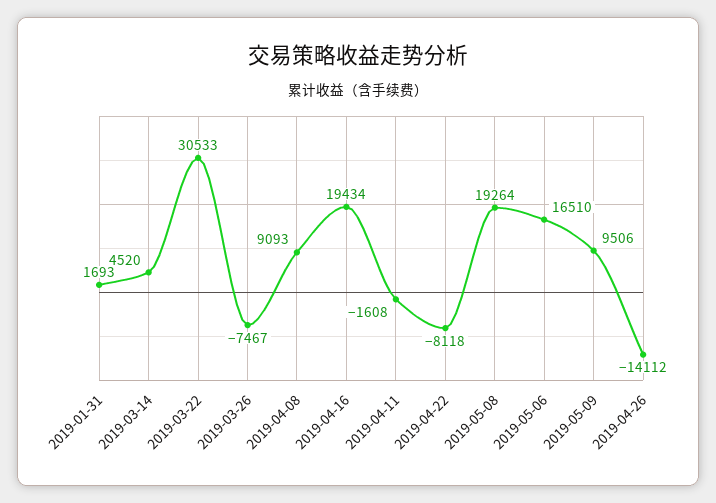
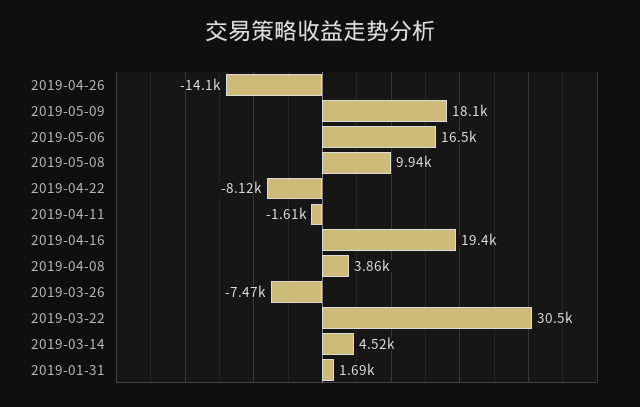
2019-04-08: 9093 -> 3860
2019-05-08: 19264 -> 9940
2019-05-09: 9506 -> 18100

